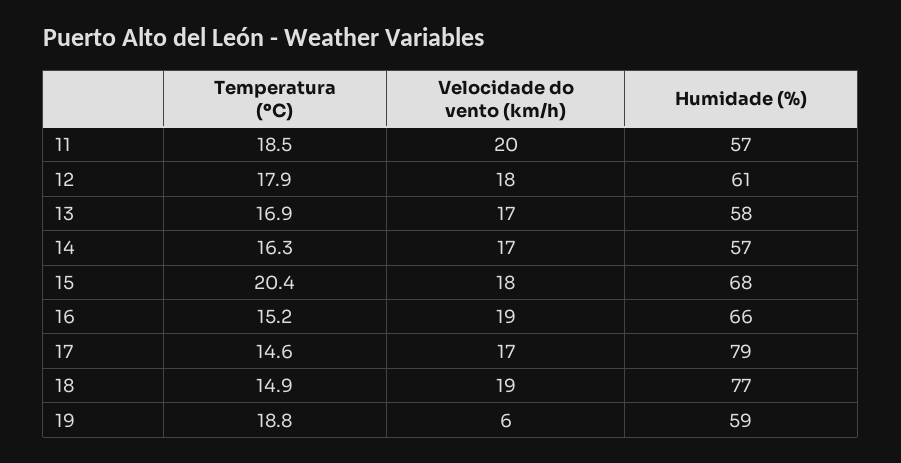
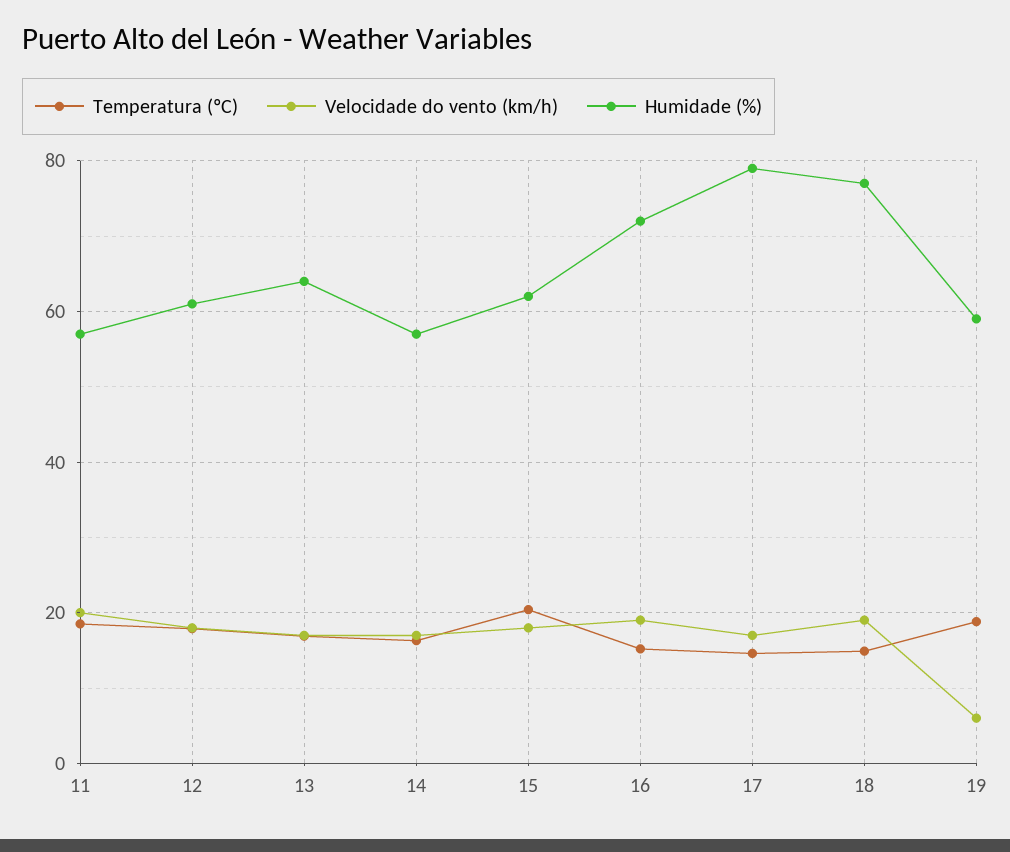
Humidade (%), 13: 58 -> 64
Humidade (%), 15: 68 -> 62
Humidade (%), 16: 66 -> 72

